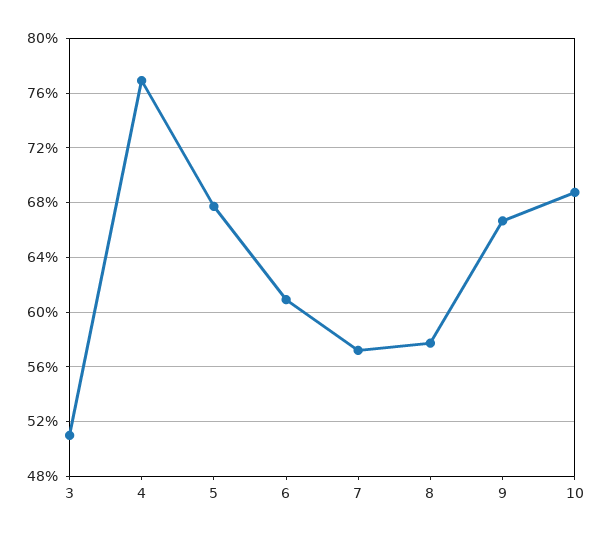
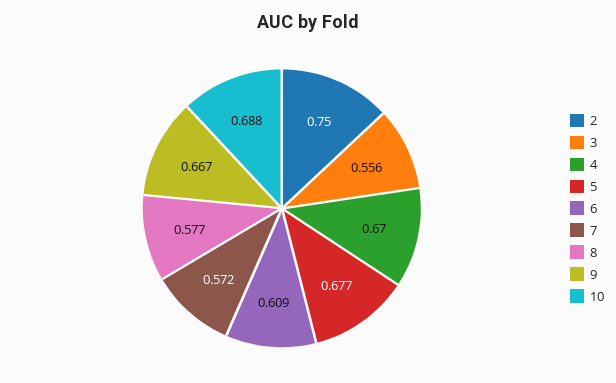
3: 0.51 -> 0.556
4: 0.77 -> 0.67
2: none -> 0.75

